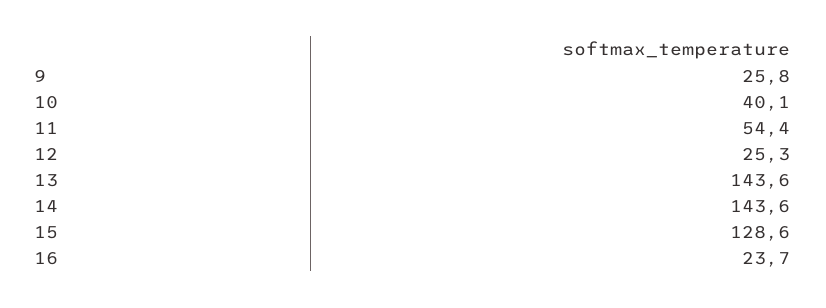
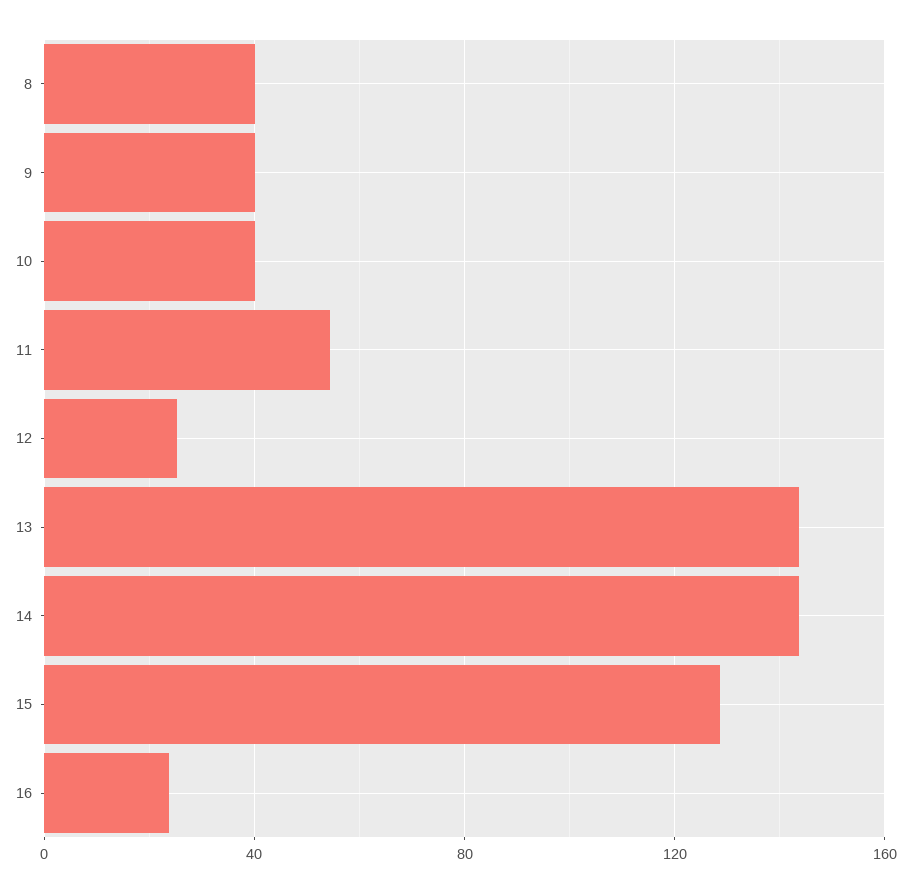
9: 25.8 -> 40
8: none -> 40

